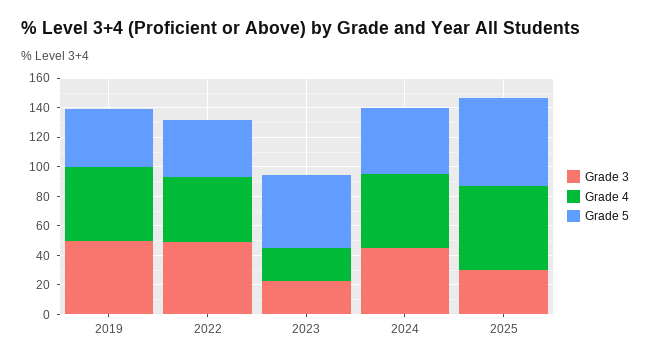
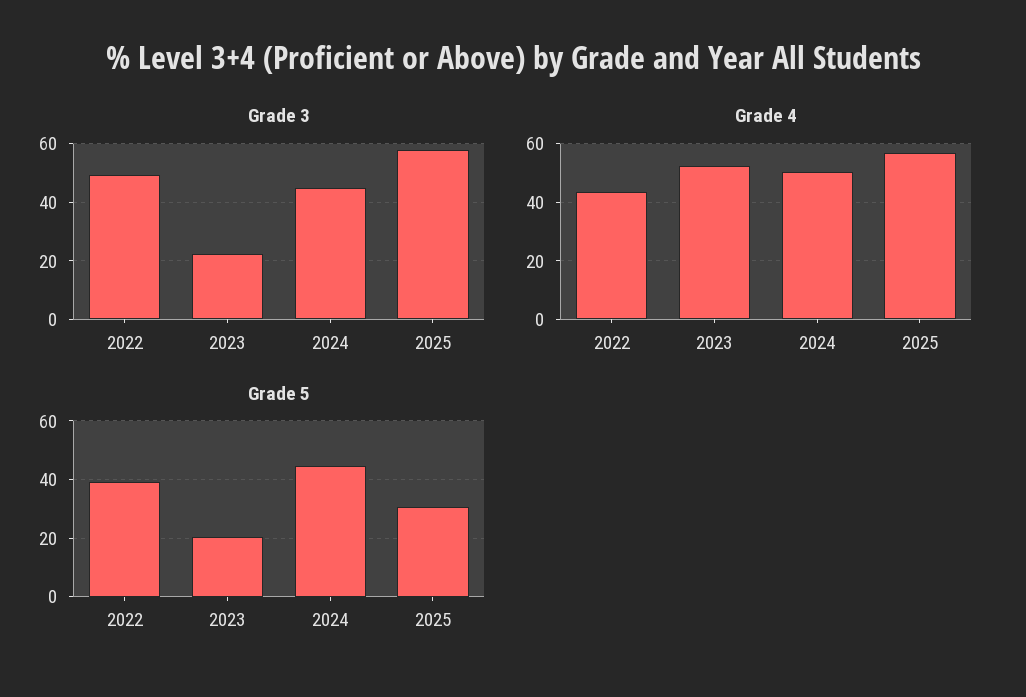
Grade 3, 2019: 50 -> none
Grade 4, 2019: 50 -> none
Grade 5, 2019: 40 -> none
Grade 4, 2023: 20 -> 52.5
Grade 5, 2023: 50 -> 20
Grade 3, 2025: 30 -> 57.5
Grade 5, 2025: 60 -> 30

